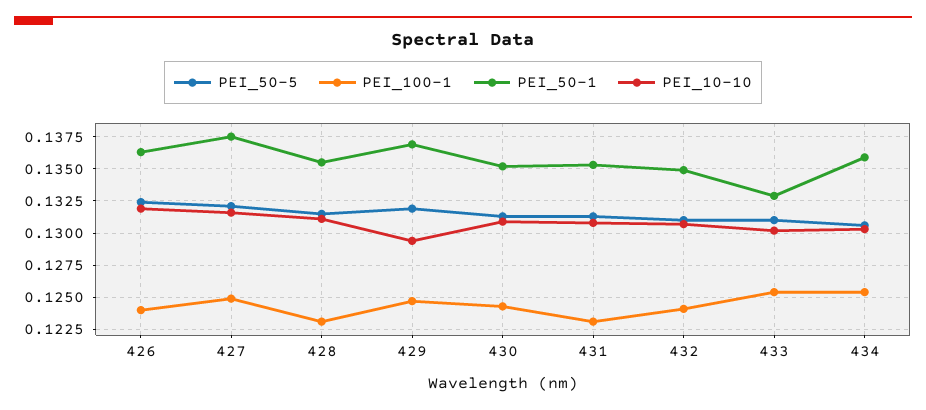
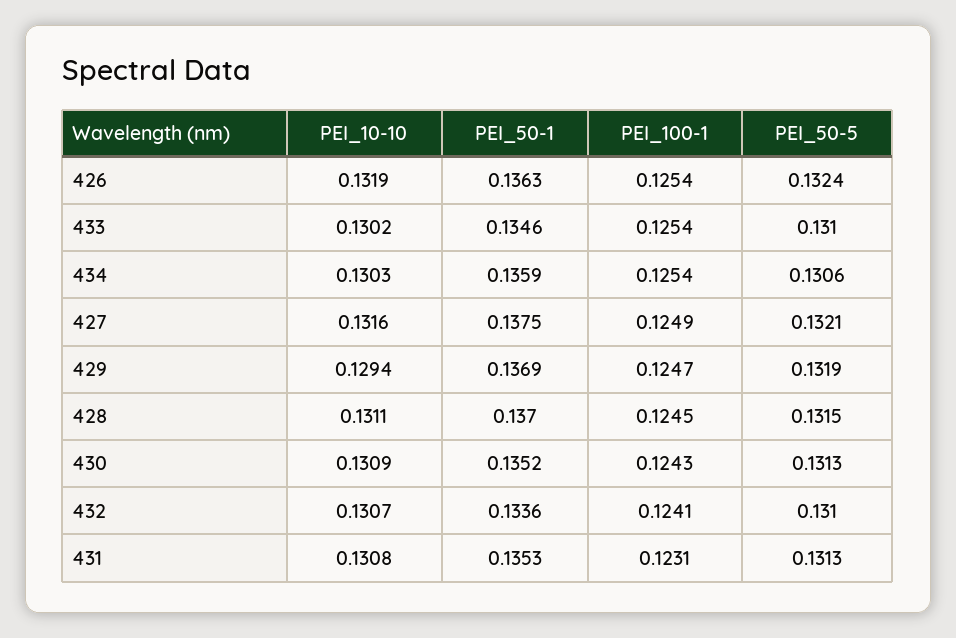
PEI_100-1, 426: 0.124 -> 0.1254
PEI_100-1, 428: 0.123 -> 0.1245
PEI_50-1, 428: 0.1355 -> 0.137
PEI_50-1, 432: 0.135 -> 0.1336
PEI_50-1, 433: 0.133 -> 0.1346

